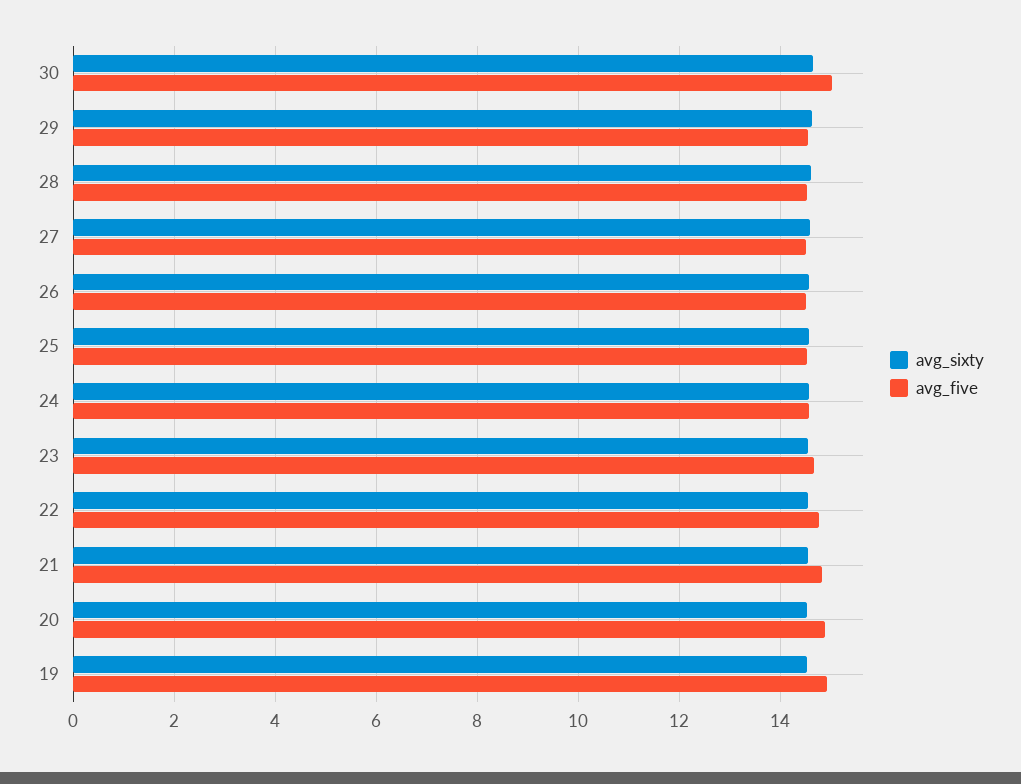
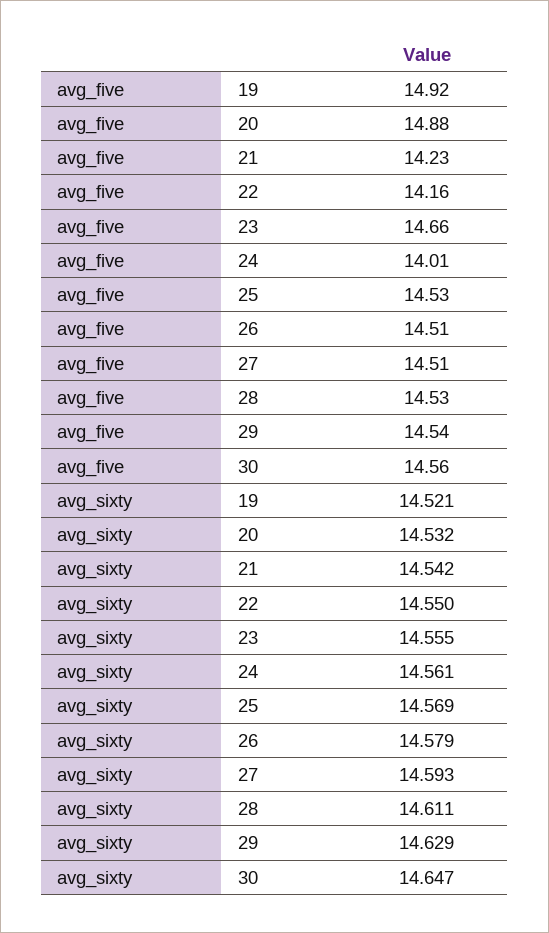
avg_five, 30: 15 -> 14.56
avg_five, 24: 14.6 -> 14.01
avg_five, 22: 14.8 -> 14.16
avg_five, 21: 14.8 -> 14.23

